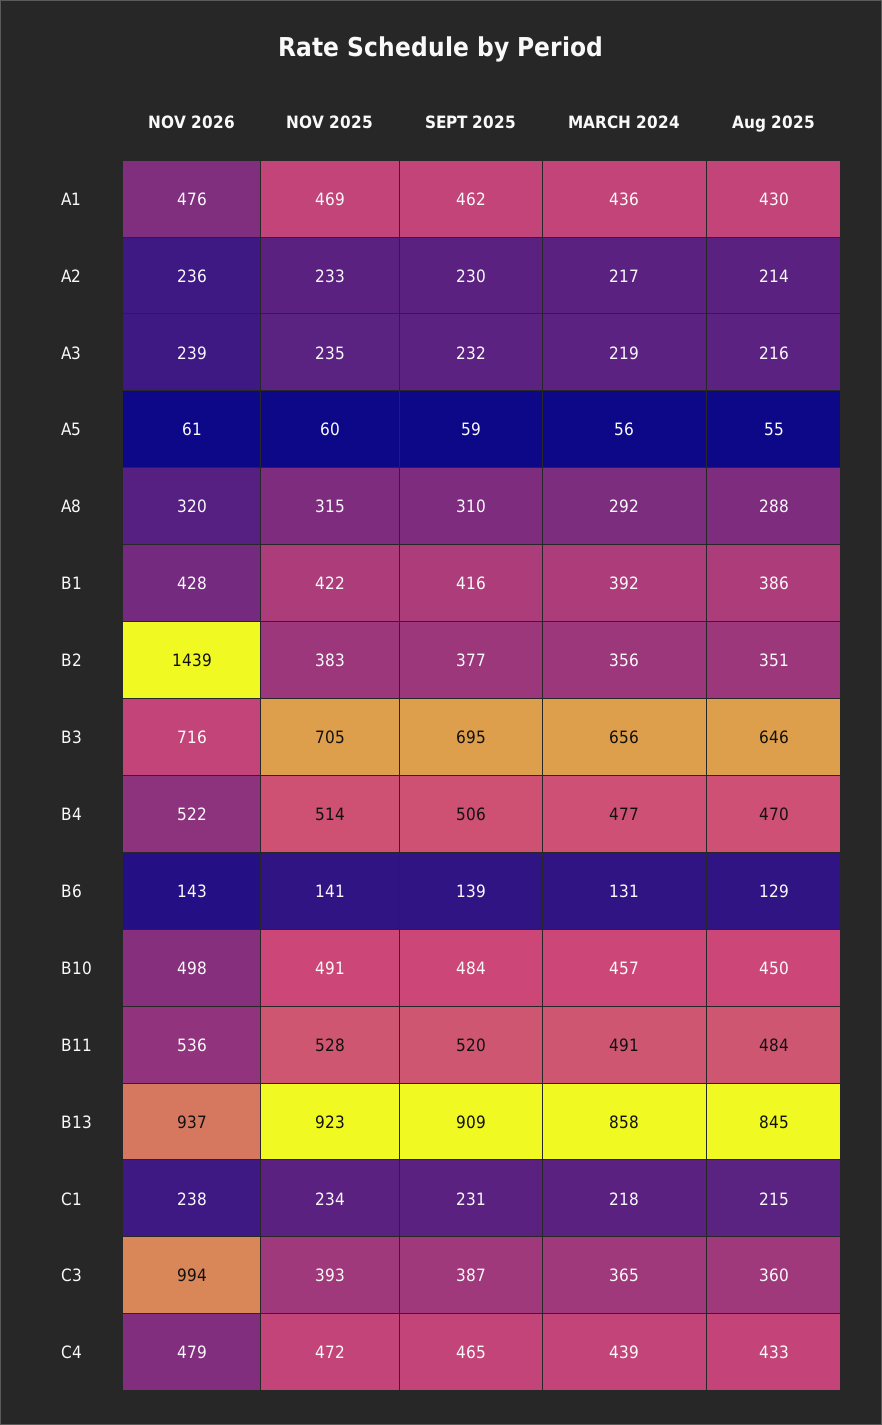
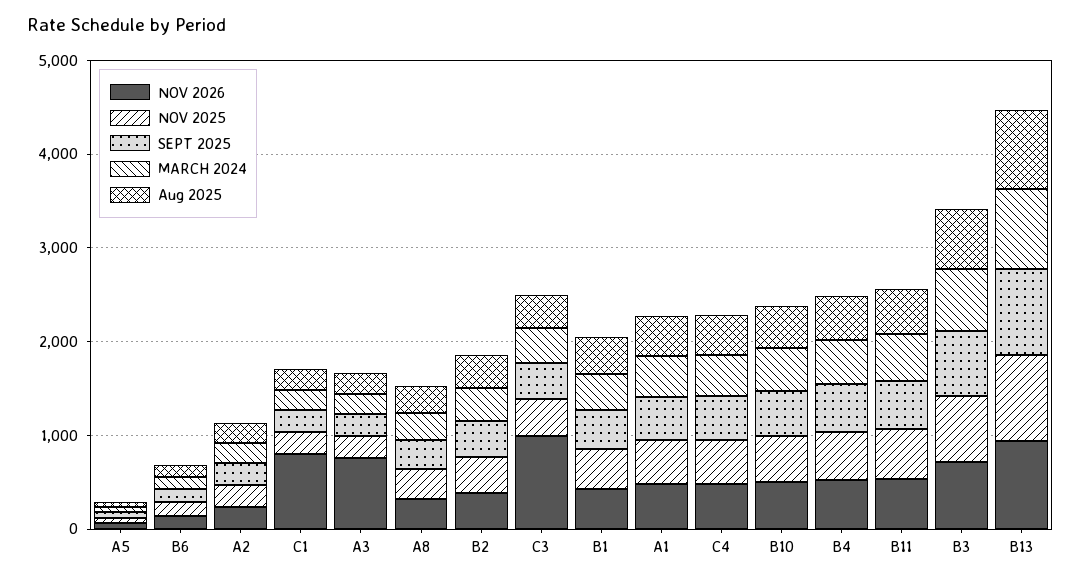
NOV 2026, A3: 239 -> 800
NOV 2026, B2: 1439 -> 400
NOV 2026, C1: 238 -> 800

